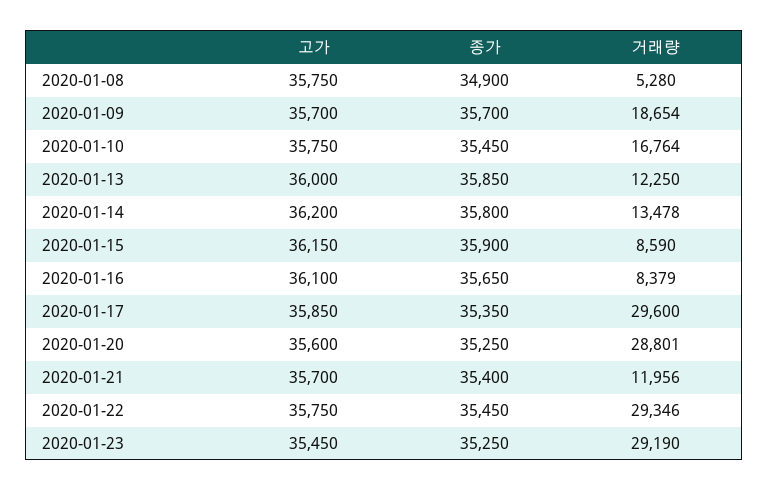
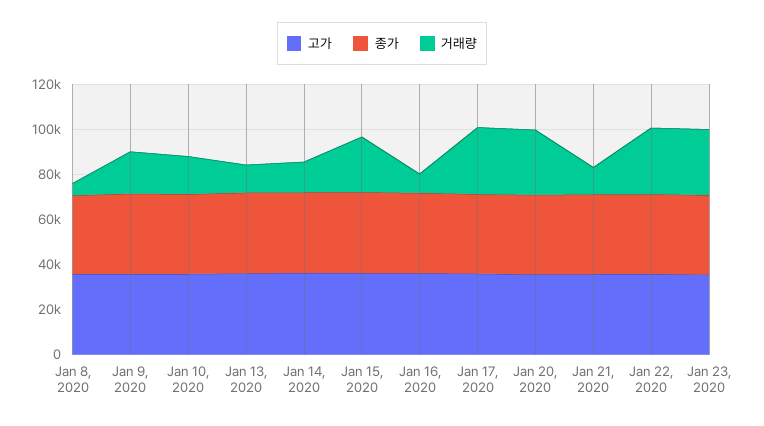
거래량, 2020-01-15: 8590 -> 25000

